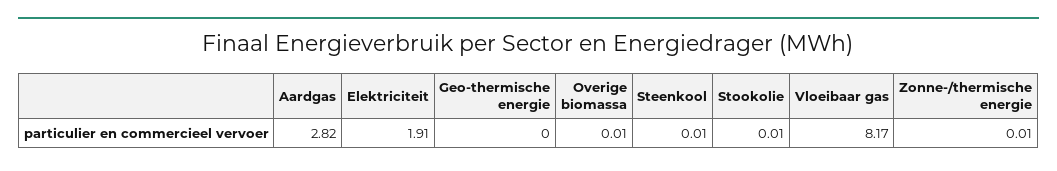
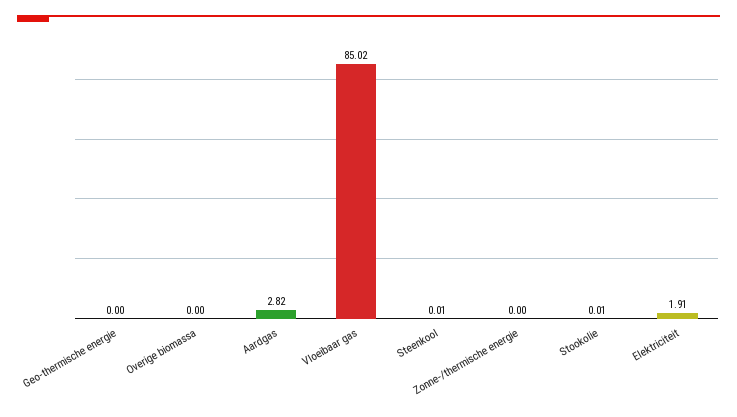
Overige biomassa: 0.01 -> 0
Vloeibaar gas: 8.17 -> 85.02
Zonne-/thermische energie: 0.01 -> 0

